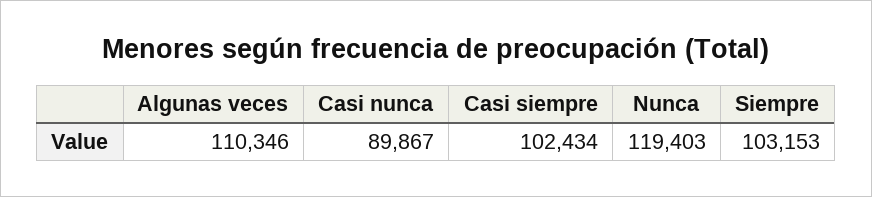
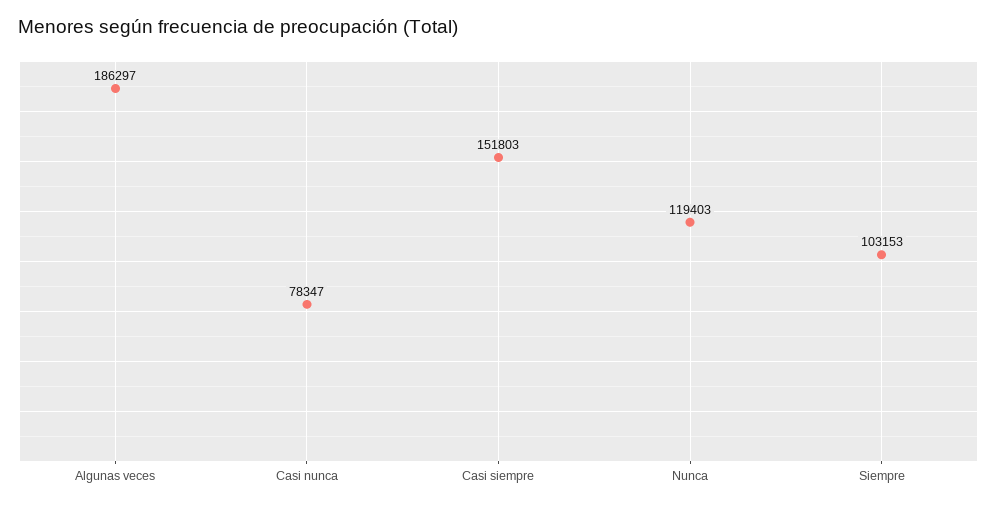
Algunas veces: 110346 -> 186297
Casi nunca: 89867 -> 78347
Casi siempre: 102434 -> 151803

